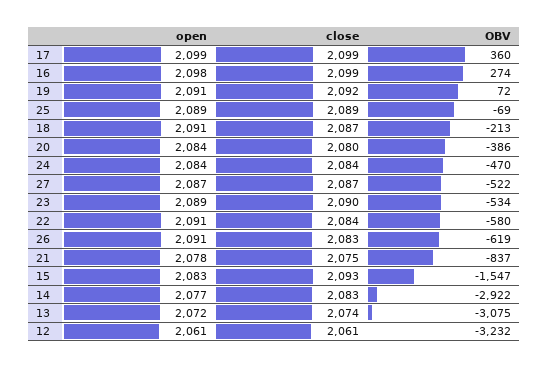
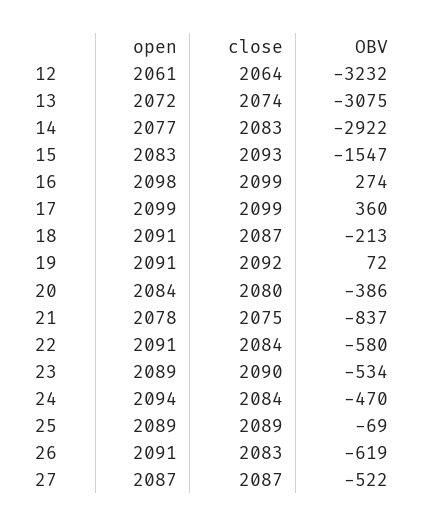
open, 24: 2084 -> 2094
close, 12: 2061 -> 2064

